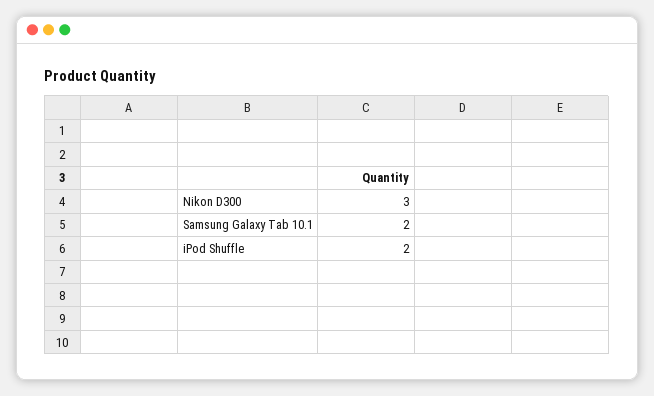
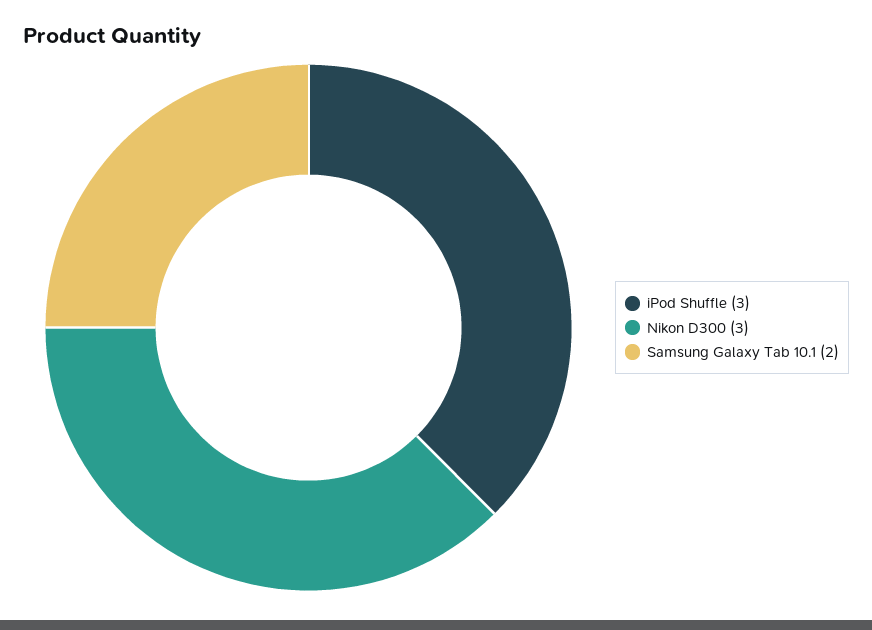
iPod Shuffle: 2 -> 3

